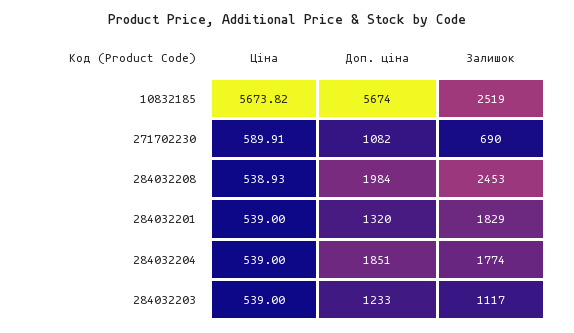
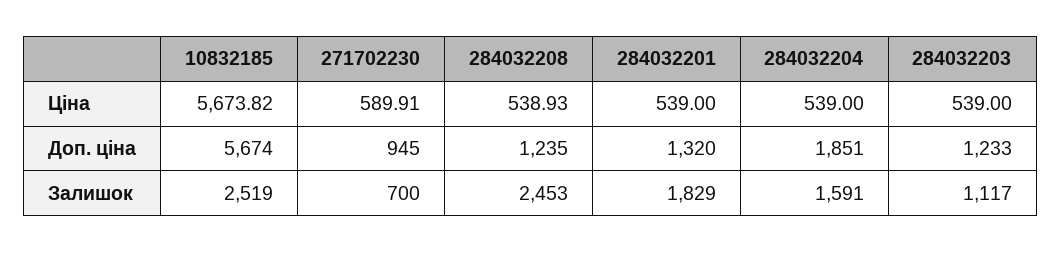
Доп. ціна, 271702230: 1082 -> 945
Залишок, 271702230: 690 -> 700
Доп. ціна, 284032208: 1984 -> 1235
Залишок, 284032204: 1774 -> 1591

